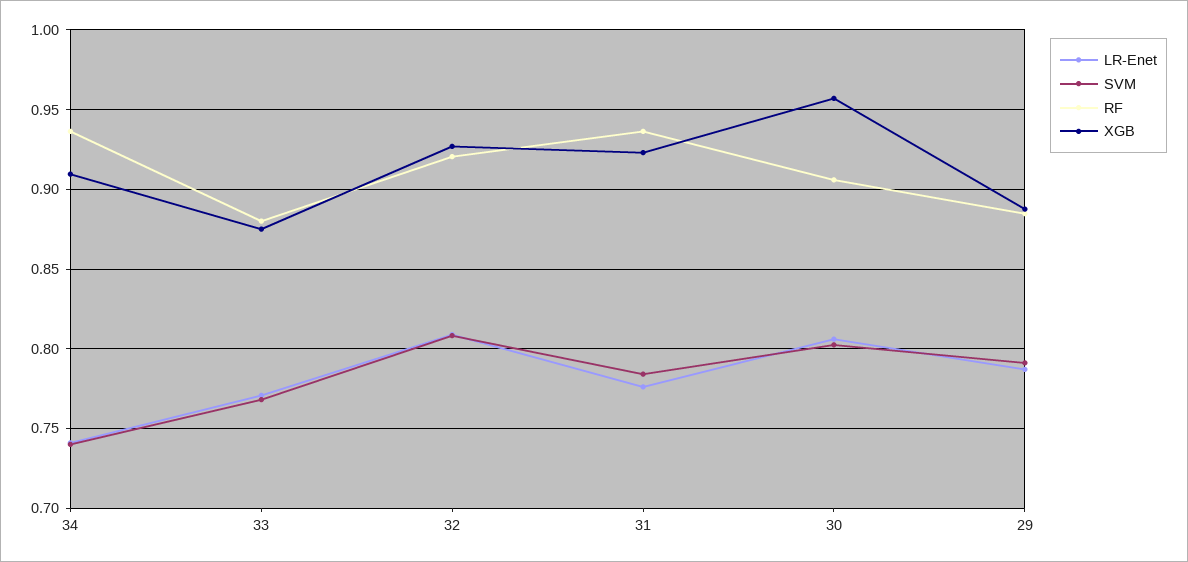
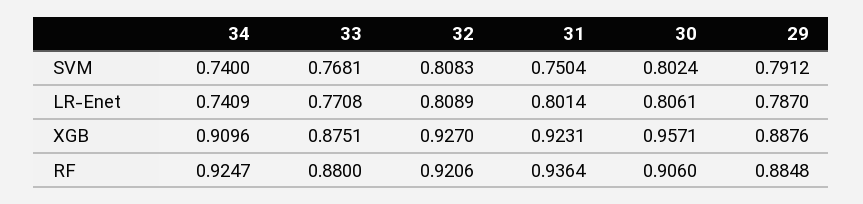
RF, 34: 0.935 -> 0.9247
LR-Enet, 31: 0.775 -> 0.8014
SVM, 31: 0.785 -> 0.7504

